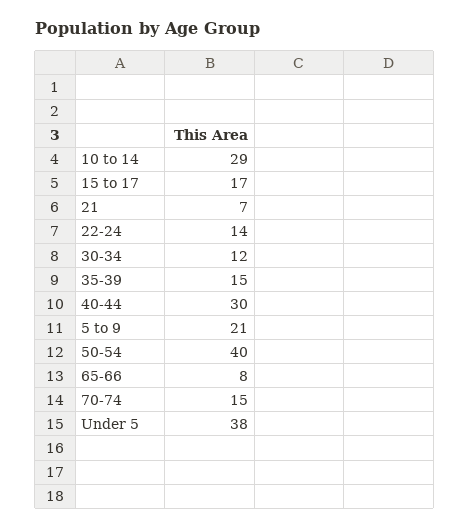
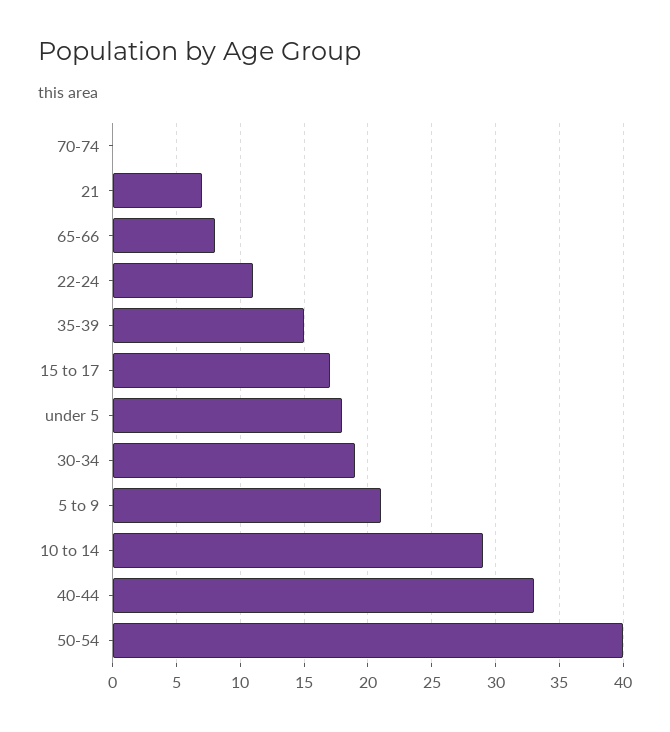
22-24: 14 -> 11
30-34: 12 -> 19
40-44: 30 -> 33
70-74: 15 -> 0
Under 5: 38 -> 18

